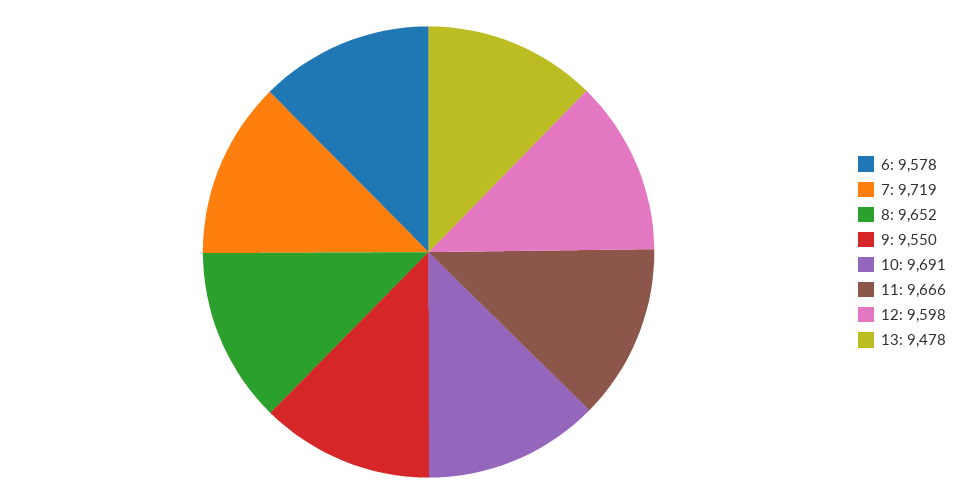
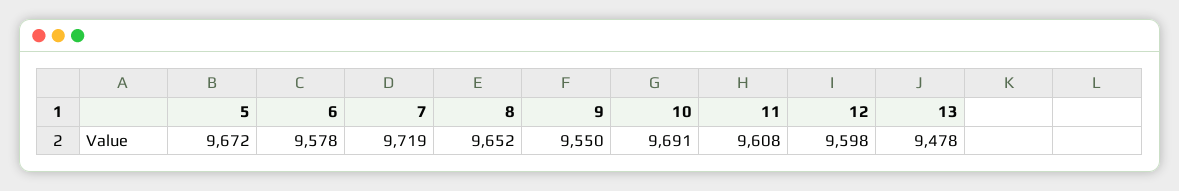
11: 9666 -> 9608
5: none -> 9672

